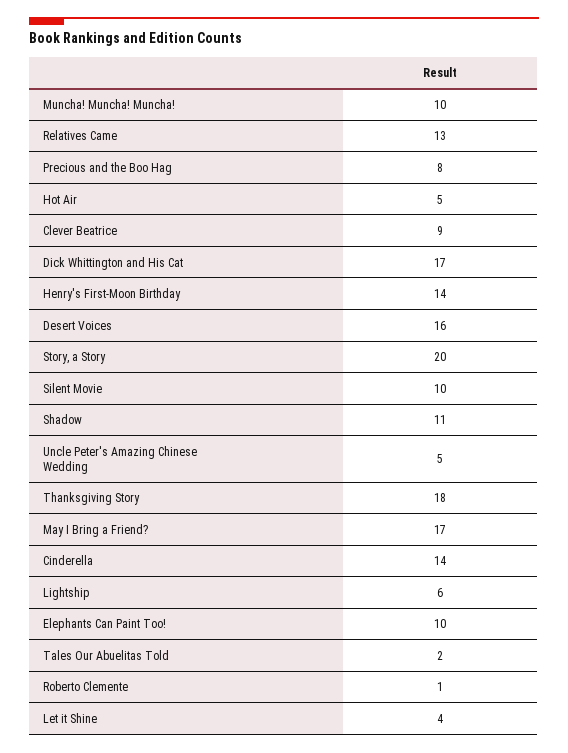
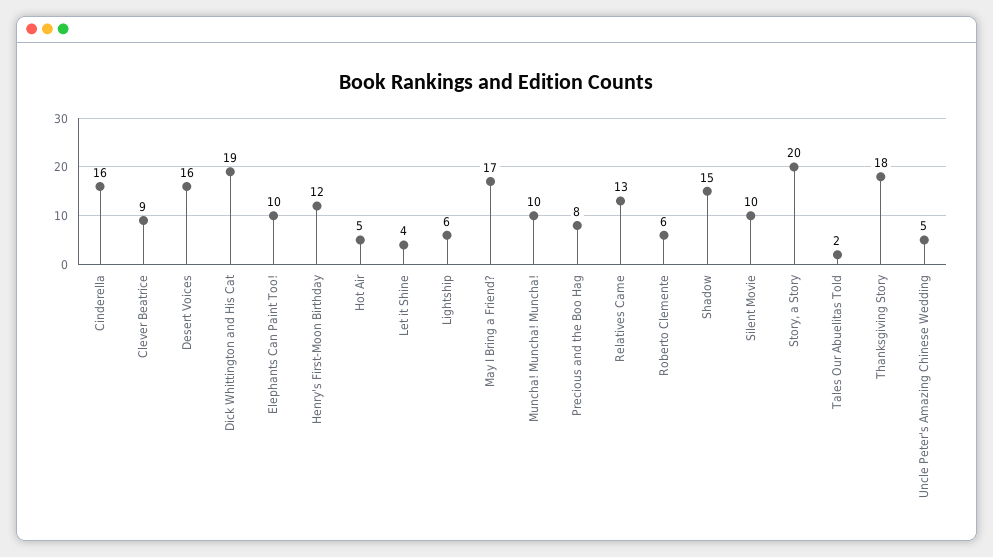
Dick Whittington and His Cat: 17 -> 19
Henry's First-Moon Birthday: 14 -> 12
Shadow: 11 -> 15
Cinderella: 14 -> 16
Roberto Clemente: 1 -> 6

